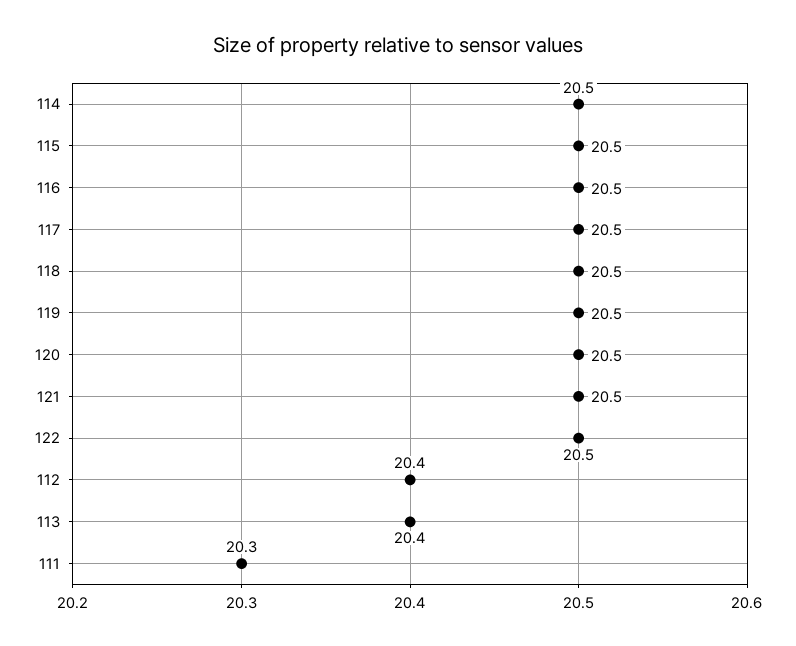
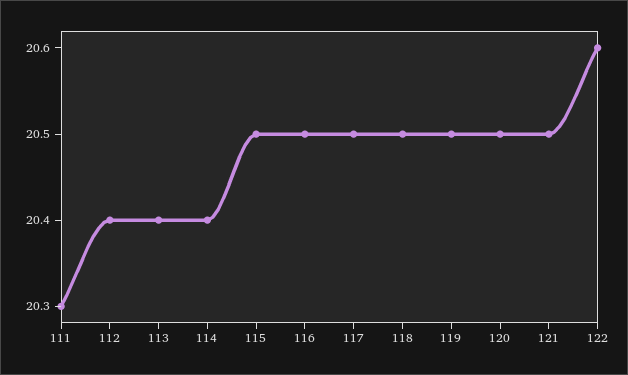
114: 20.5 -> 20.4
122: 20.5 -> 20.6

